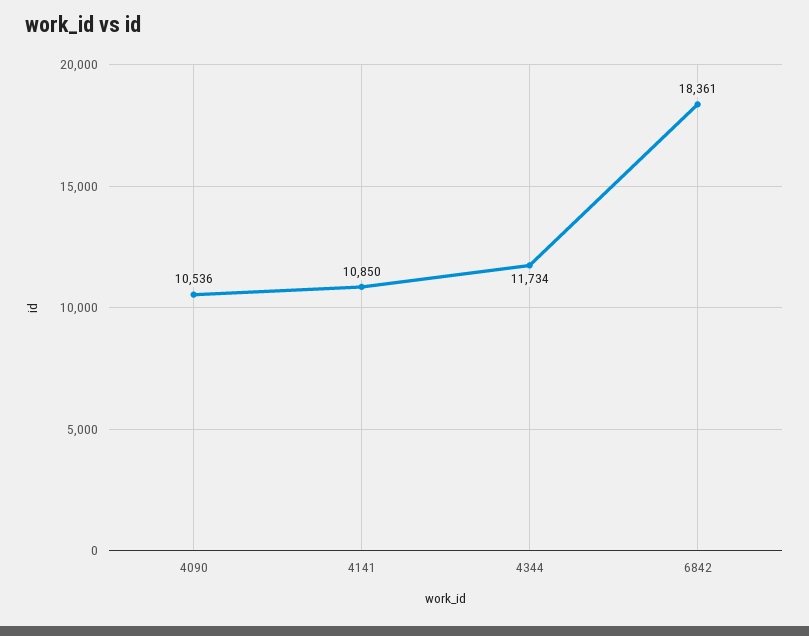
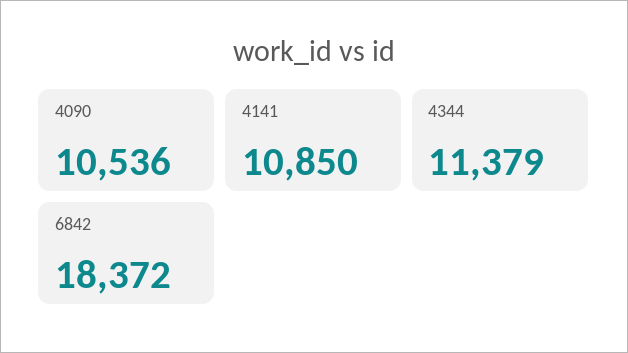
4344: 11734 -> 11379
6842: 18361 -> 18372

